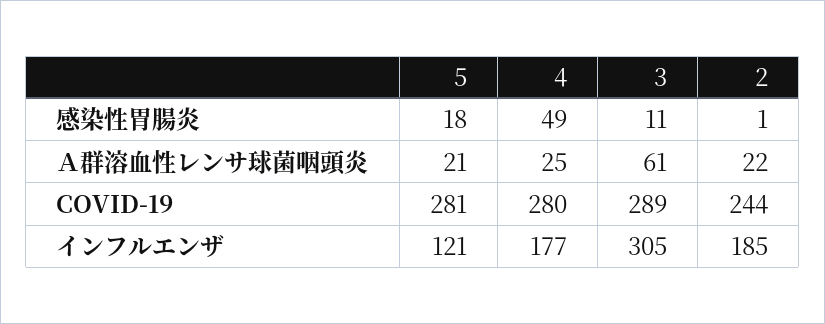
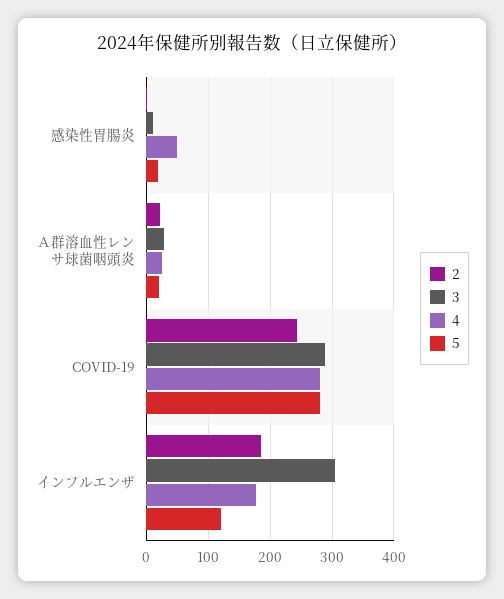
3, Ａ群溶血性レンサ球菌咽頭炎: 61 -> 30

